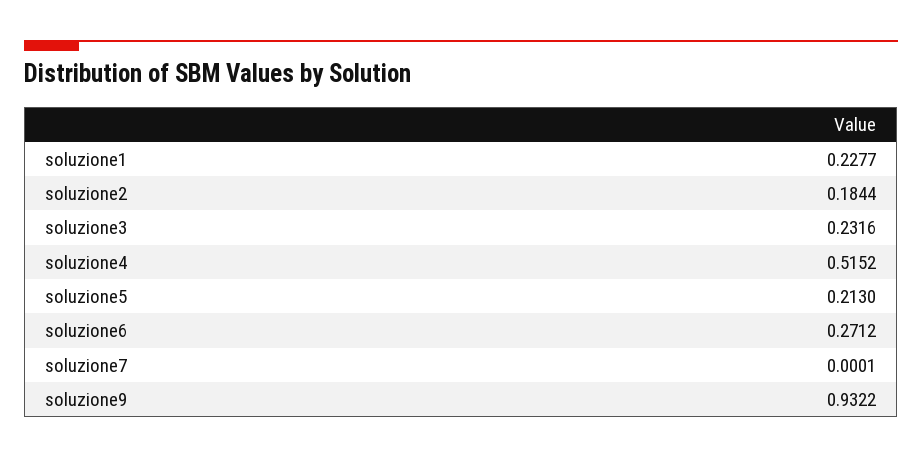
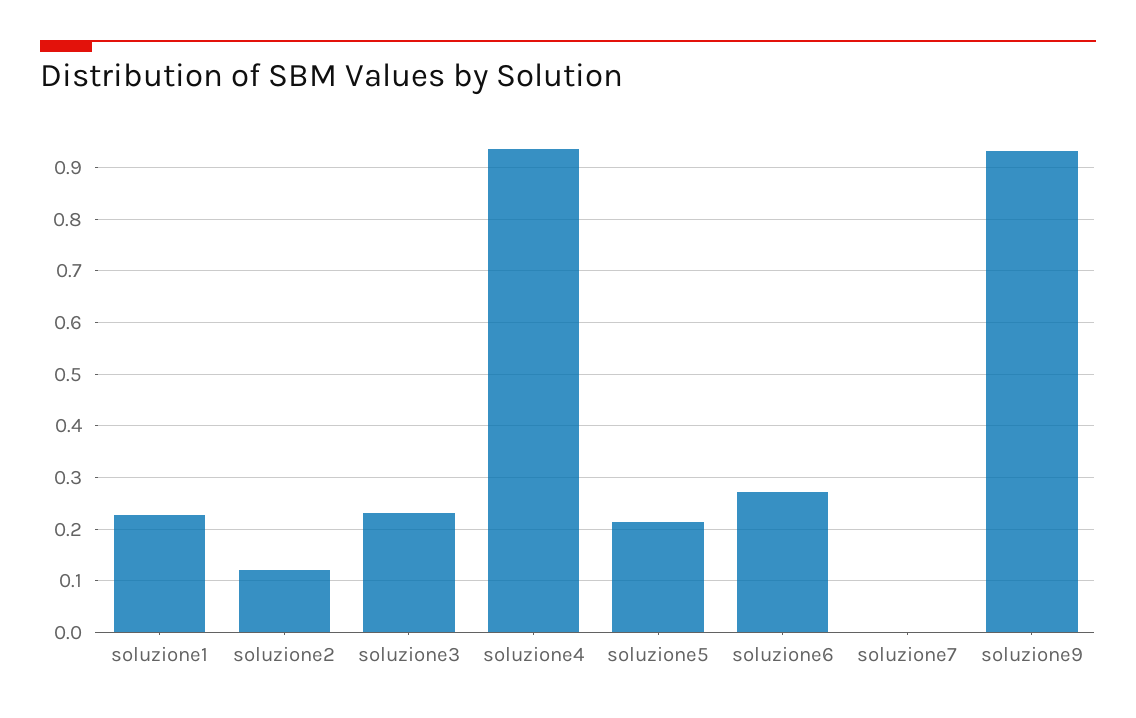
soluzione2: 0.1844 -> 0.12
soluzione4: 0.5152 -> 0.94

